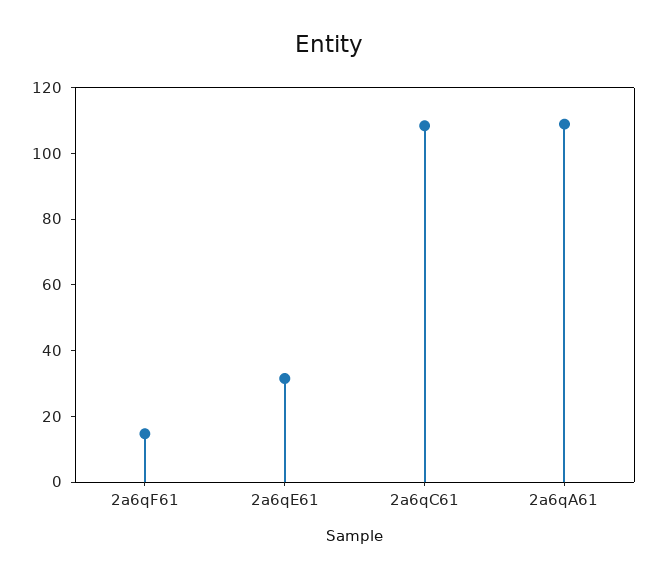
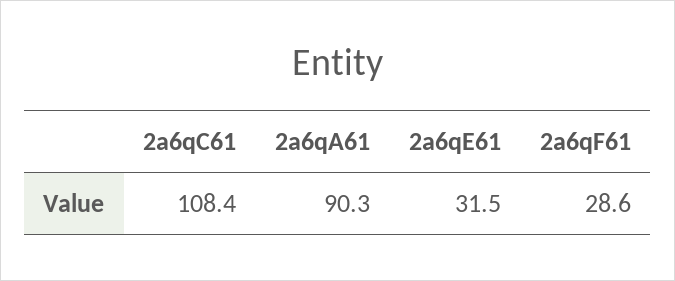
2a6qF61: 15 -> 28.6
2a6qA61: 110 -> 90.3

